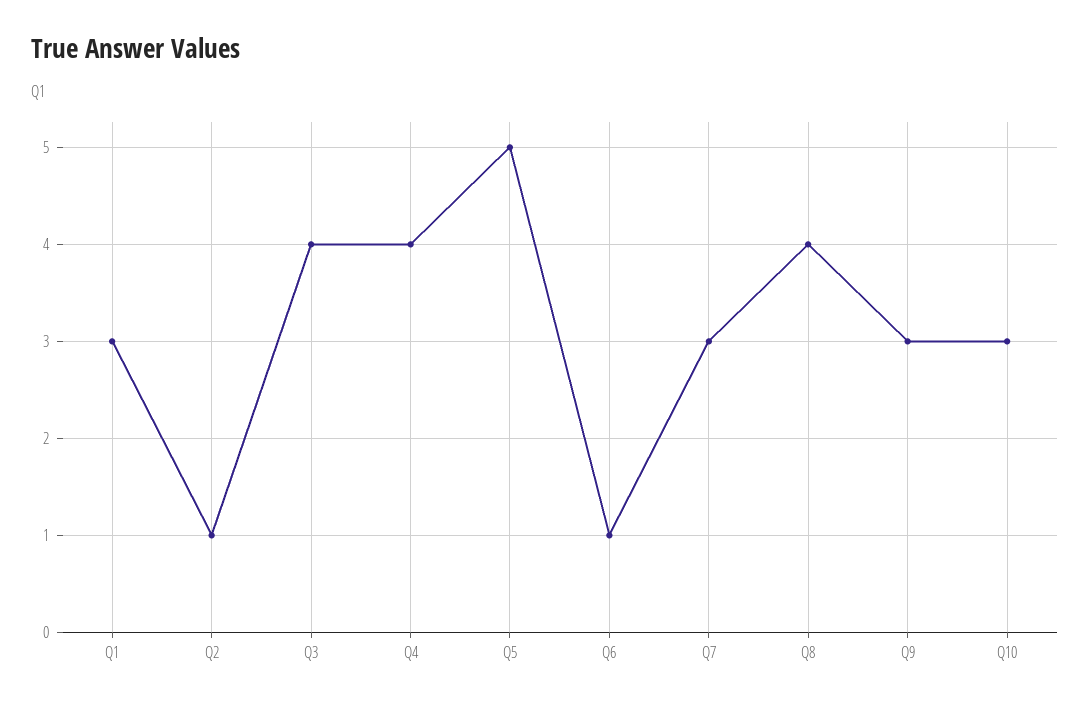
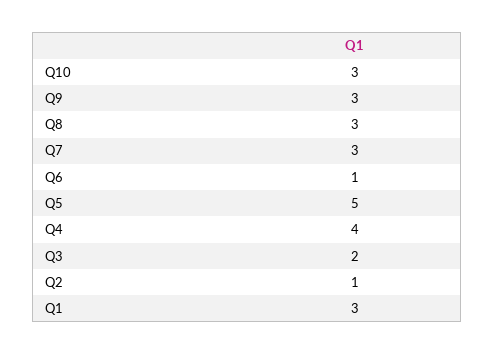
Q3: 4 -> 2
Q8: 4 -> 3

